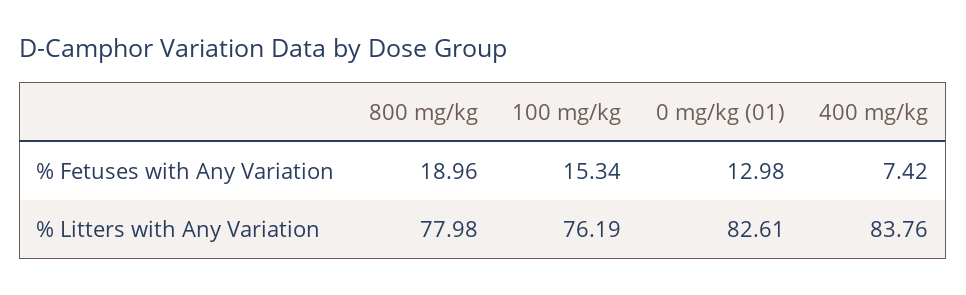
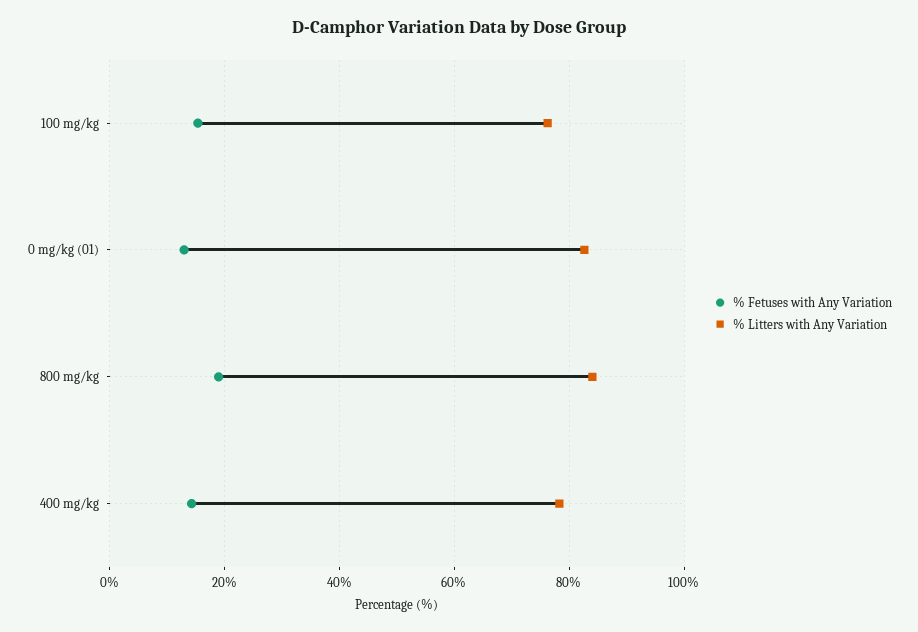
% Fetuses with Any Variation, 400 mg/kg: 7.42 -> 14
% Litters with Any Variation, 800 mg/kg: 77.98 -> 84
% Litters with Any Variation, 400 mg/kg: 83.76 -> 78

